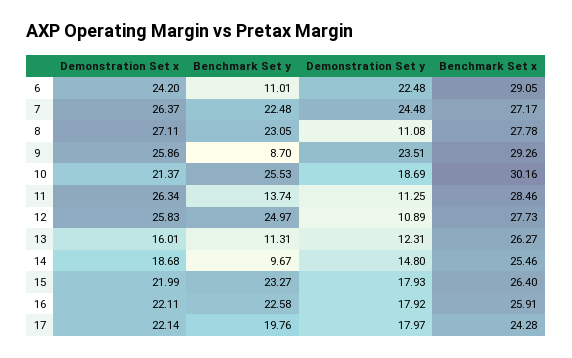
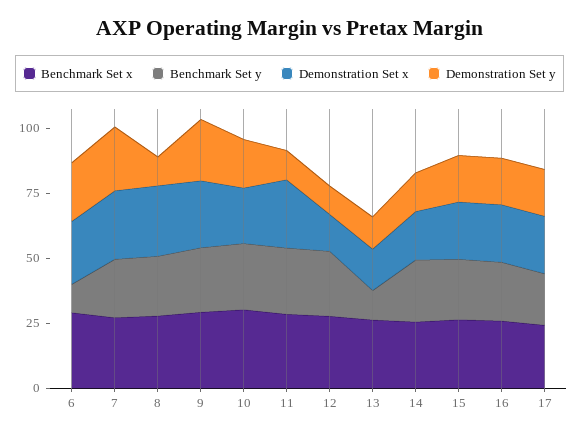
Benchmark Set y, 9: 8.7 -> 25
Benchmark Set y, 11: 13.74 -> 25
Demonstration Set x, 12: 25.83 -> 15
Benchmark Set y, 14: 9.67 -> 25

